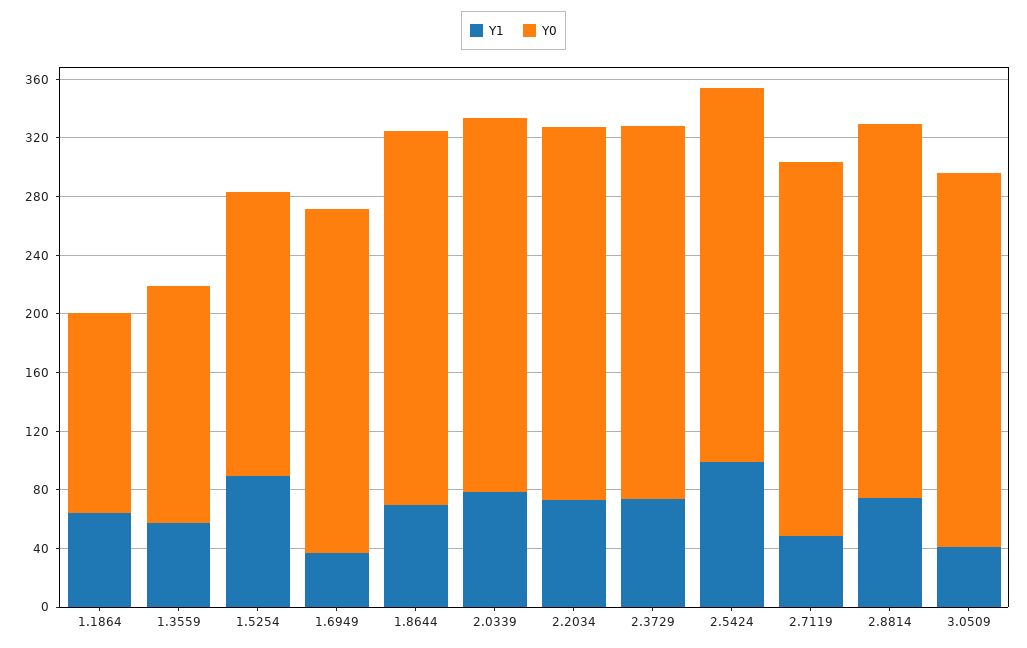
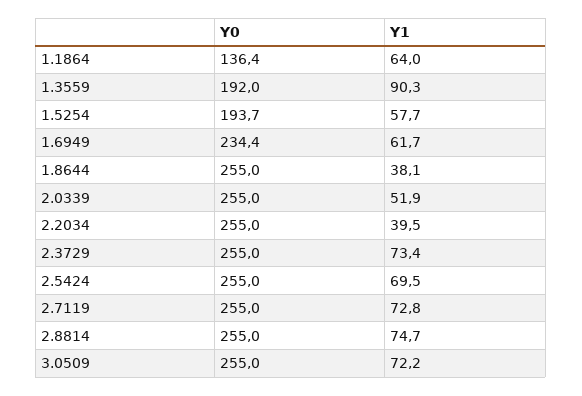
Y1, 1.3559: 60 -> 90.3
Y0, 1.3559: 160 -> 192
Y1, 1.5254: 90 -> 57.7
Y1, 1.6949: 40 -> 61.7
Y1, 1.8644: 70 -> 38.1
Y1, 2.0339: 80 -> 51.9
Y1, 2.2034: 70 -> 39.5
Y1, 2.5424: 100 -> 69.5
Y1, 2.7119: 50 -> 72.8
Y1, 3.0509: 40 -> 72.2

